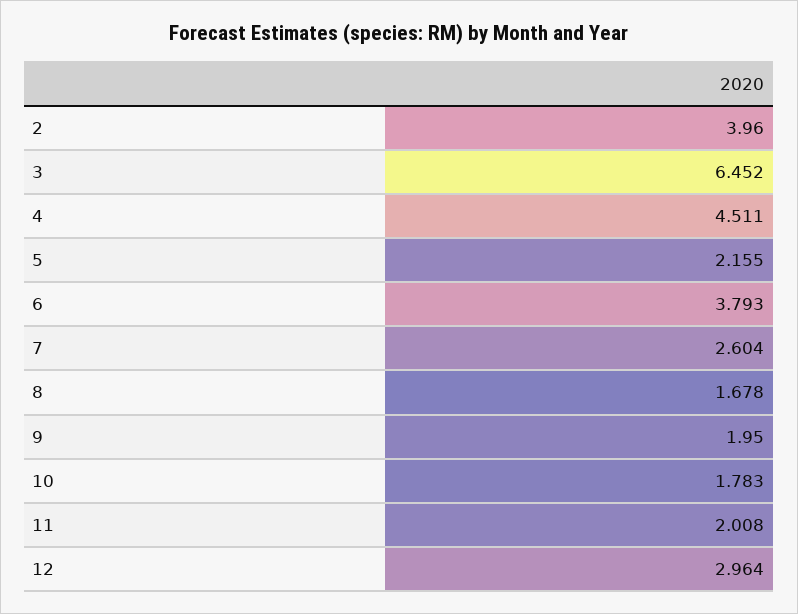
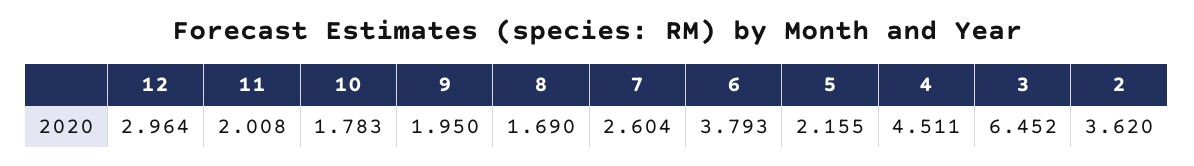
2: 3.96 -> 3.62
8: 1.678 -> 1.69

